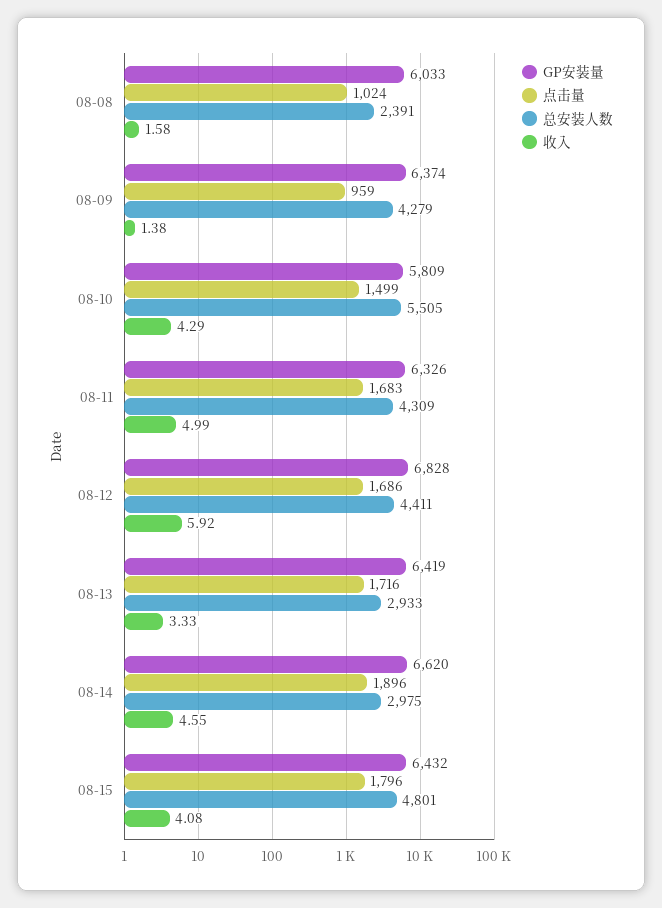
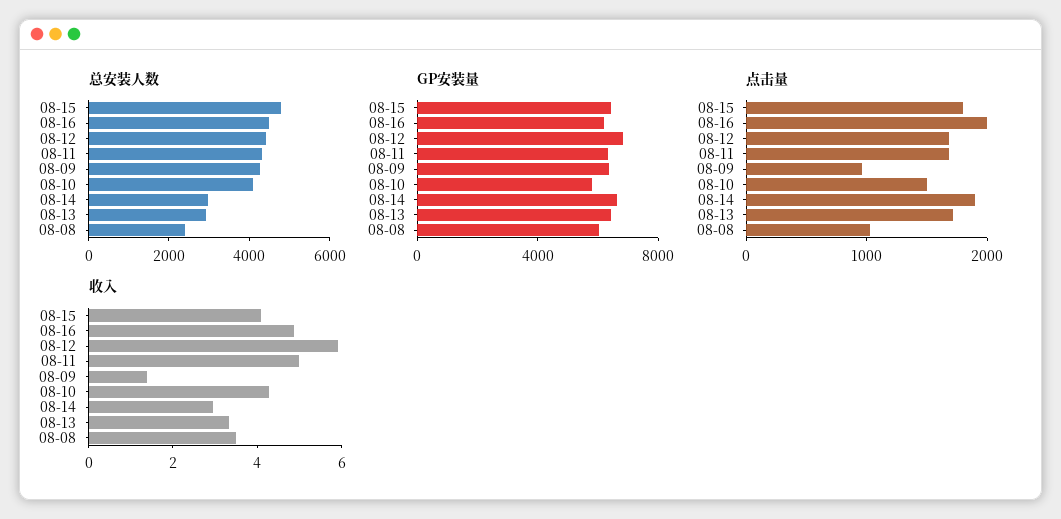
收入, 08-08: 1.58 -> 3.5
总安装人数, 08-10: 5505 -> 4000
收入, 08-14: 4.55 -> 3
总安装人数, 08-16: none -> 4500
GP安装量, 08-16: none -> 6000
点击量, 08-16: none -> 2000
收入, 08-16: none -> 5

